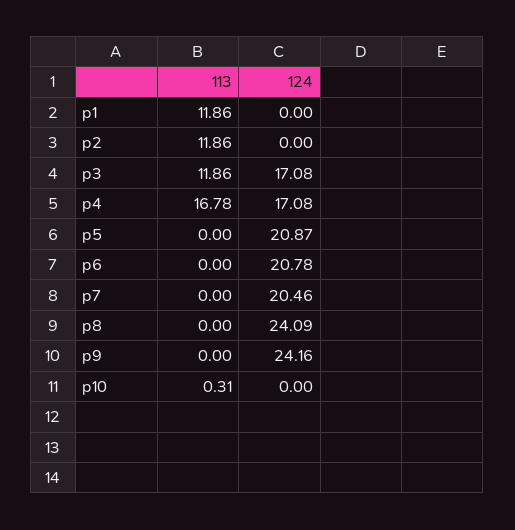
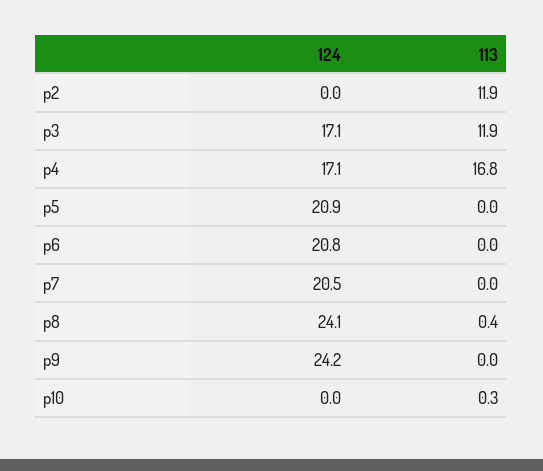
113, p1: 11.86 -> none
124, p1: 0 -> none
113, p8: 0 -> 0.4

